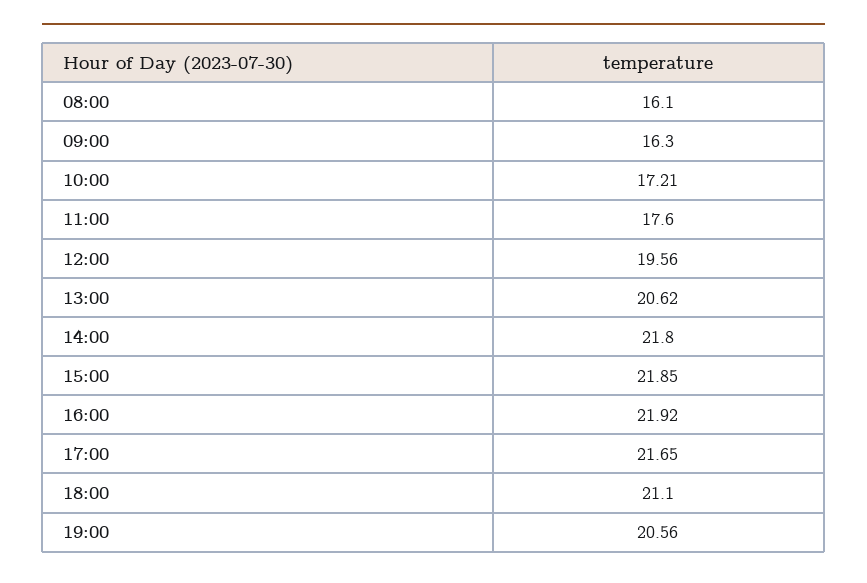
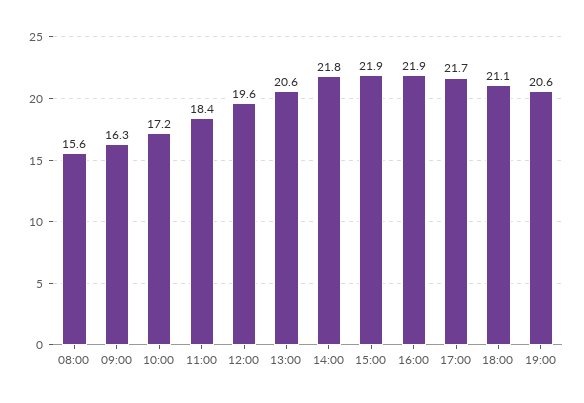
08:00: 16.1 -> 15.6
11:00: 17.6 -> 18.4

